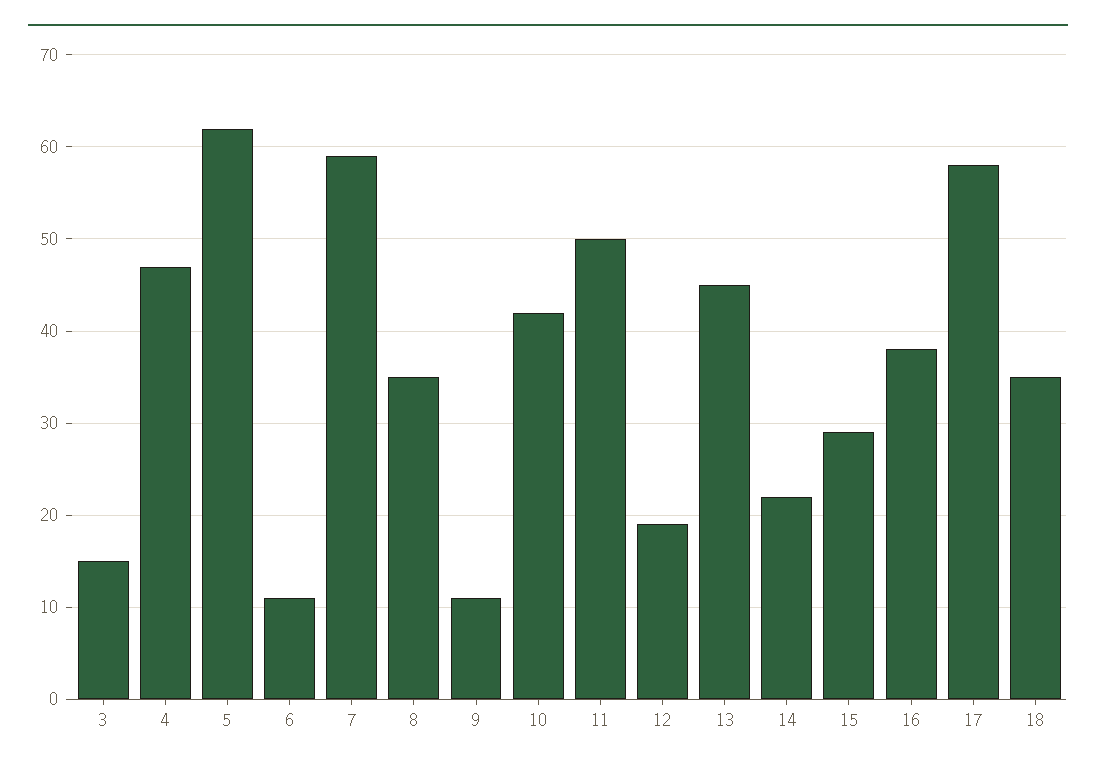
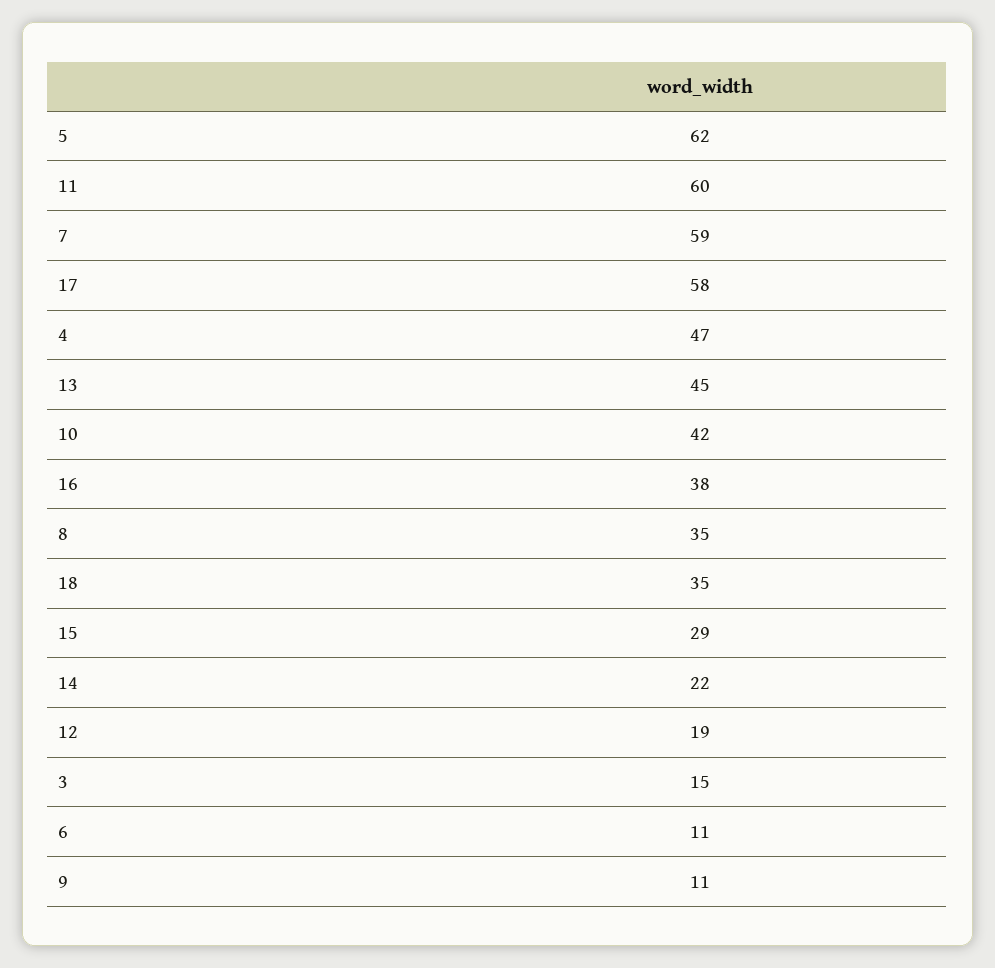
11: 50 -> 60

